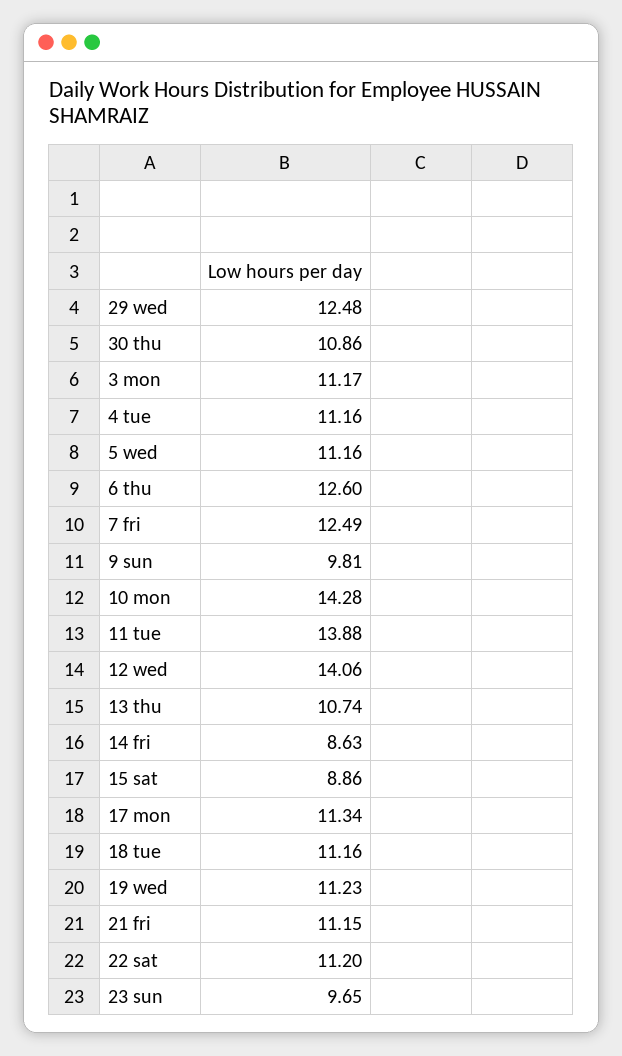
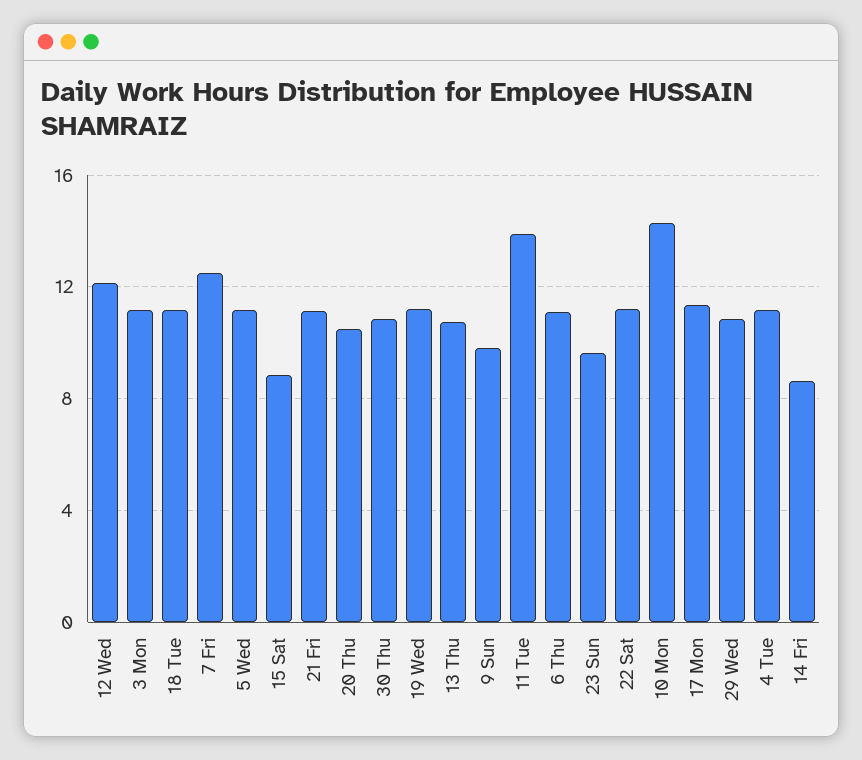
29 wed: 12.48 -> 11
6 thu: 12.6 -> 11
12 wed: 14.06 -> 12
20 Thu: none -> 10.5

